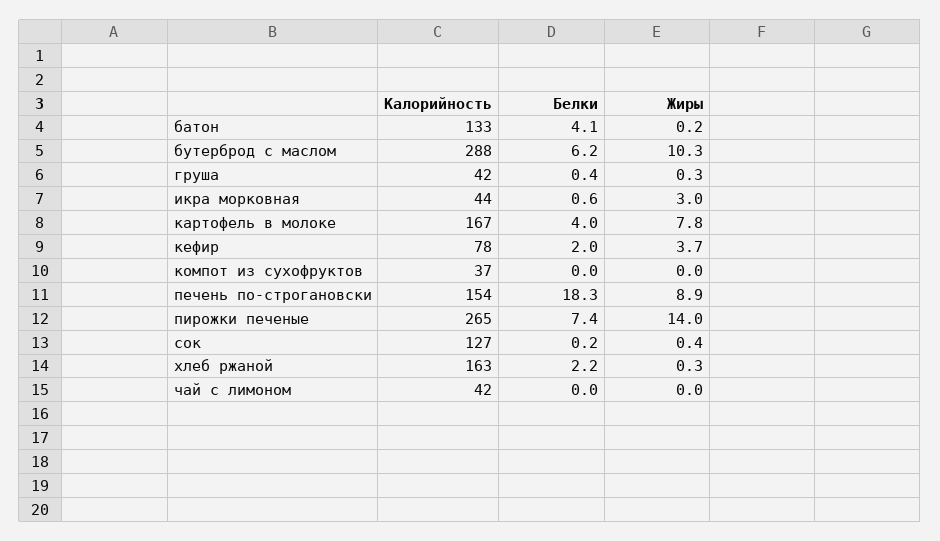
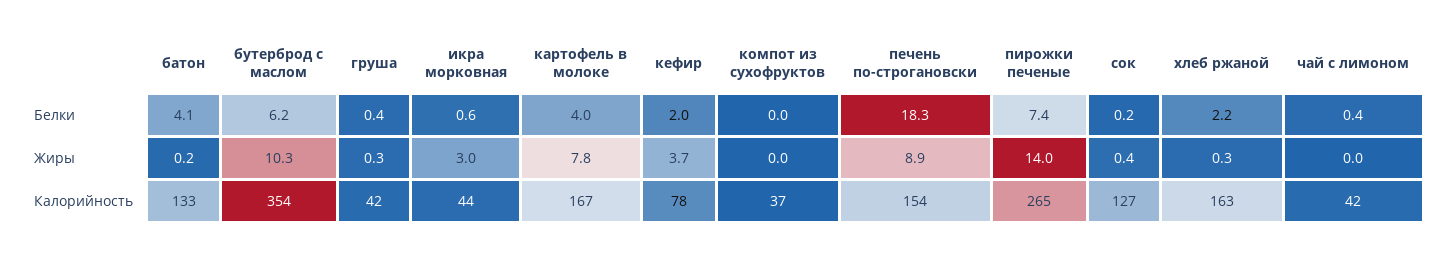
Калорийность, бутерброд с маслом: 288 -> 354
Белки, чай с лимоном: 0 -> 0.4

